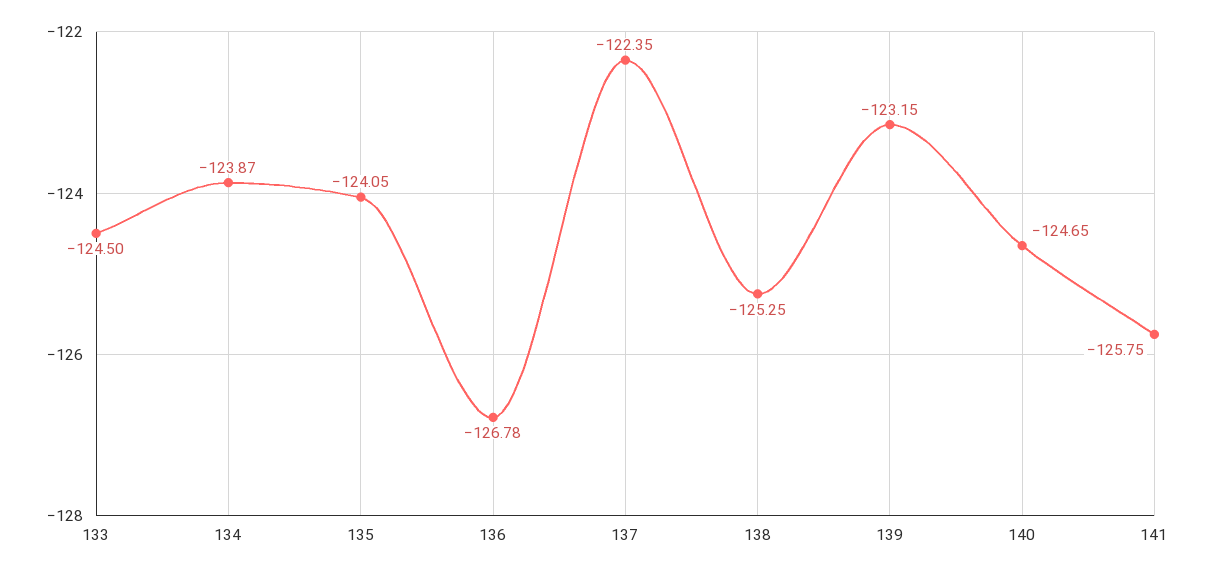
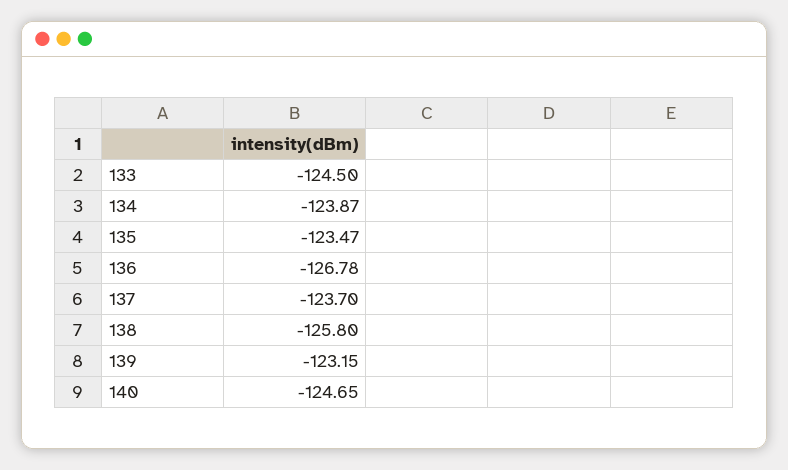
135: -124.05 -> -123.47
137: -122.35 -> -123.7
138: -125.25 -> -125.8
141: -125.75 -> none

